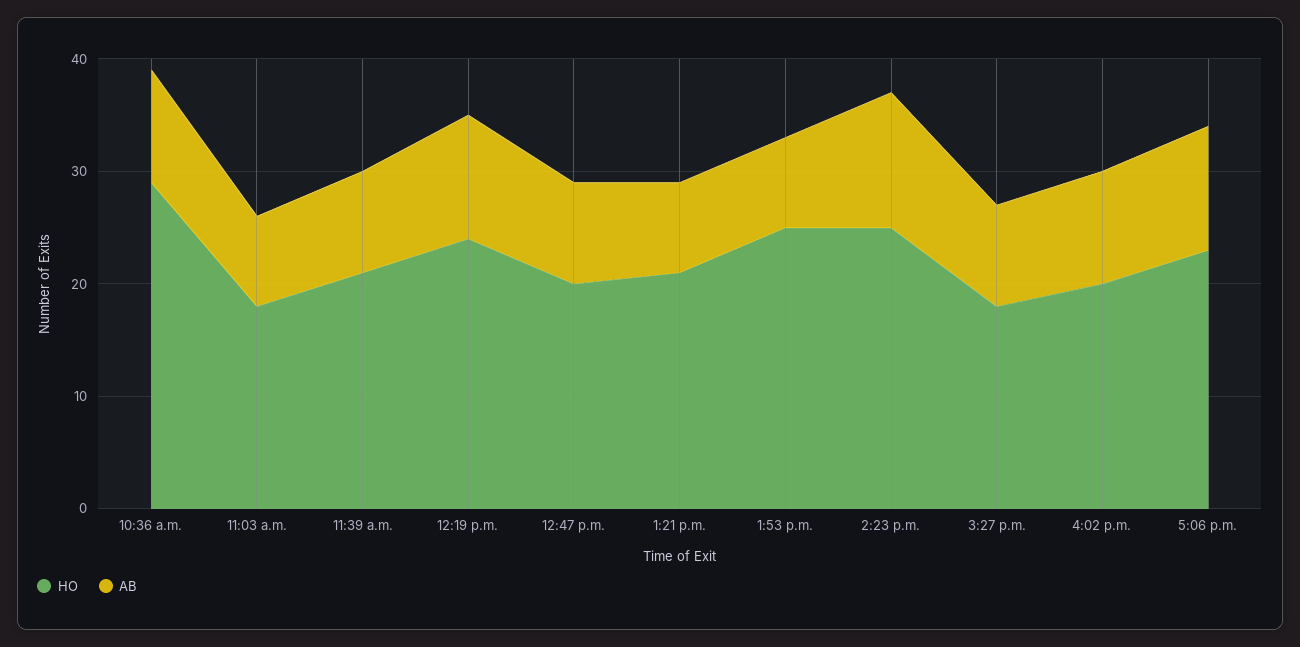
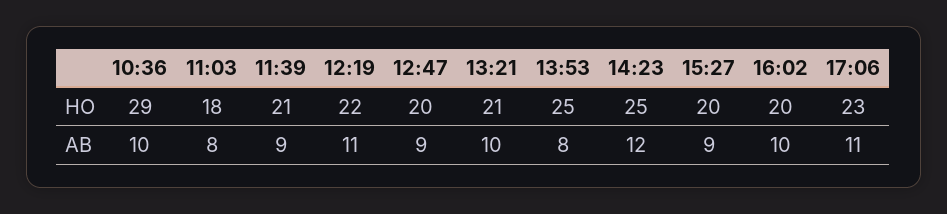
HO, 12:19 p.m.: 24 -> 22
AB, 1:21 p.m.: 8 -> 10
HO, 3:27 p.m.: 18 -> 20

